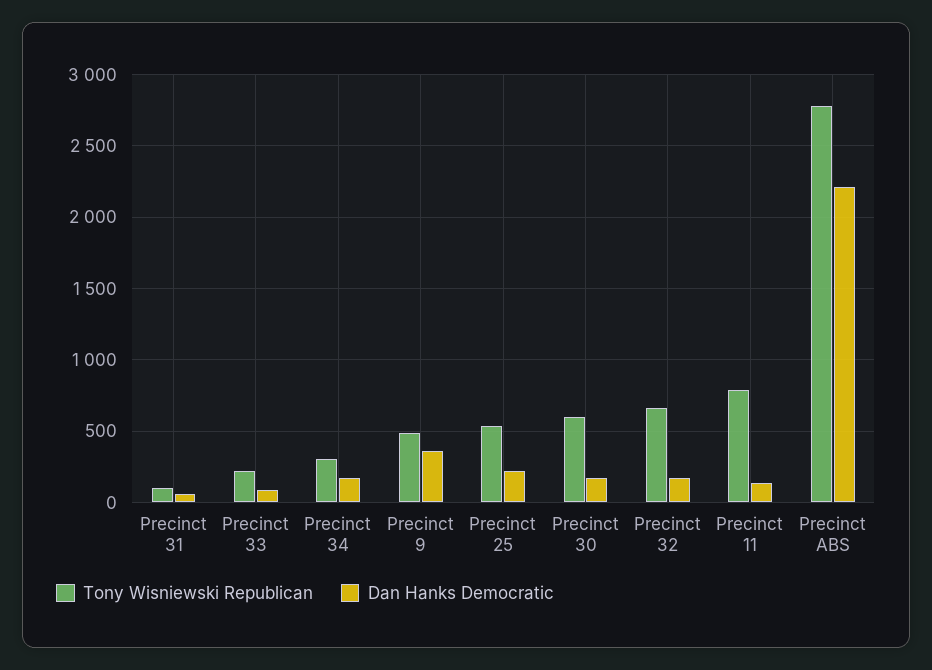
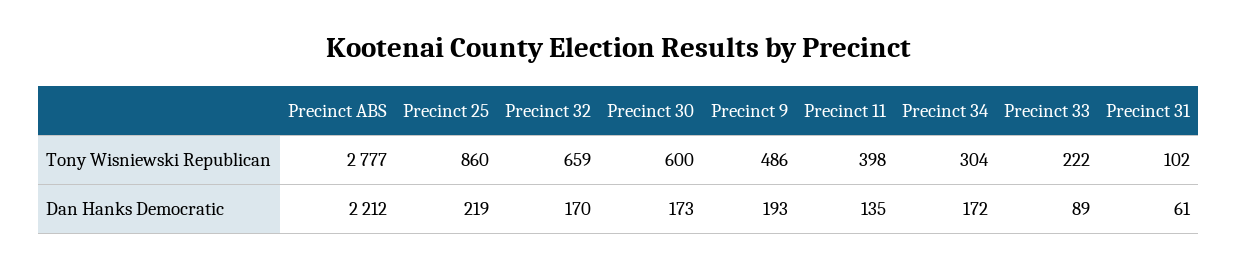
Dan Hanks Democratic, Precinct 9: 350 -> 193
Tony Wisniewski Republican, Precinct 25: 550 -> 860
Tony Wisniewski Republican, Precinct 11: 800 -> 398

